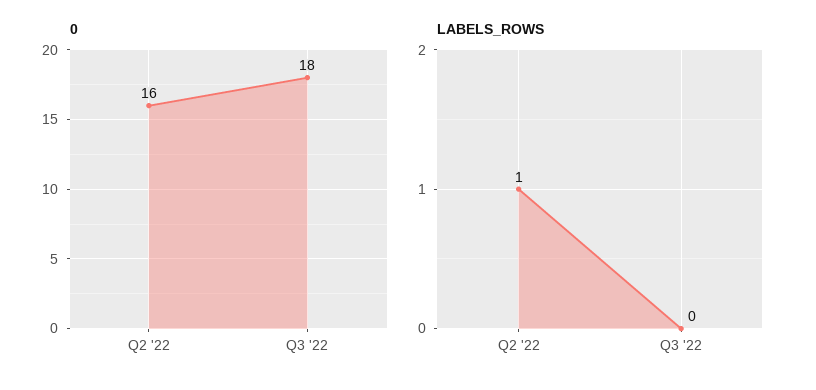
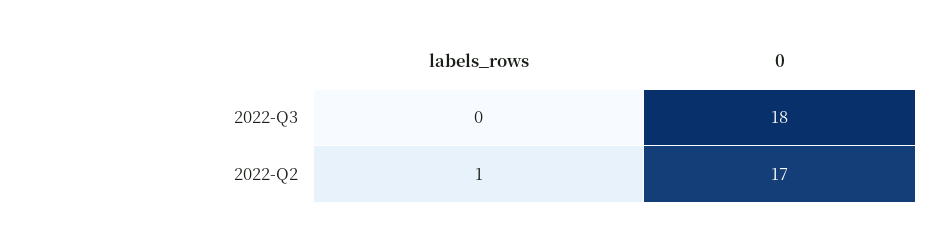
0, Q2 '22: 16 -> 17

